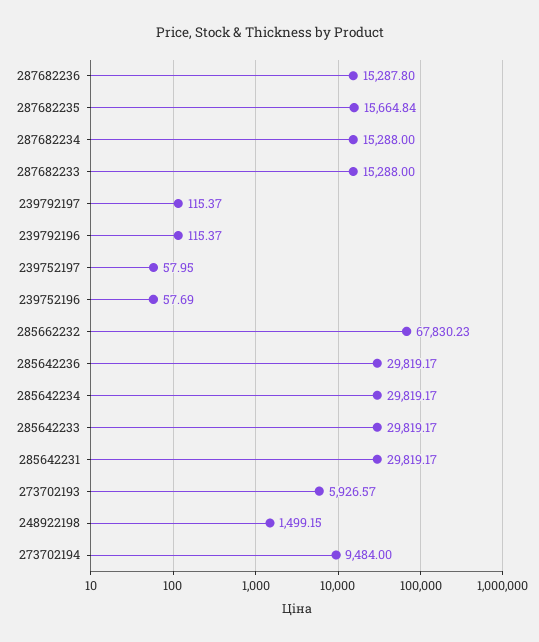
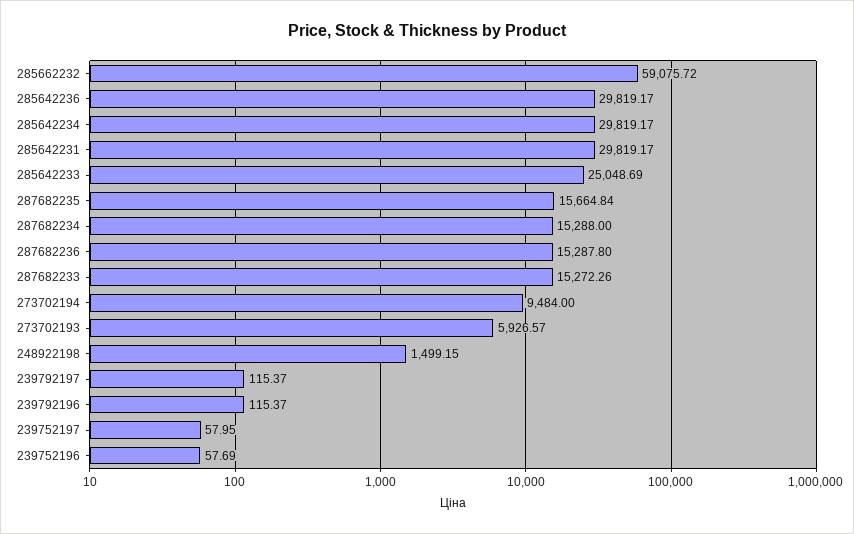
287682233: 15288 -> 15272.26
285662232: 67830.23 -> 59075.72
285642233: 29819.17 -> 25048.69

